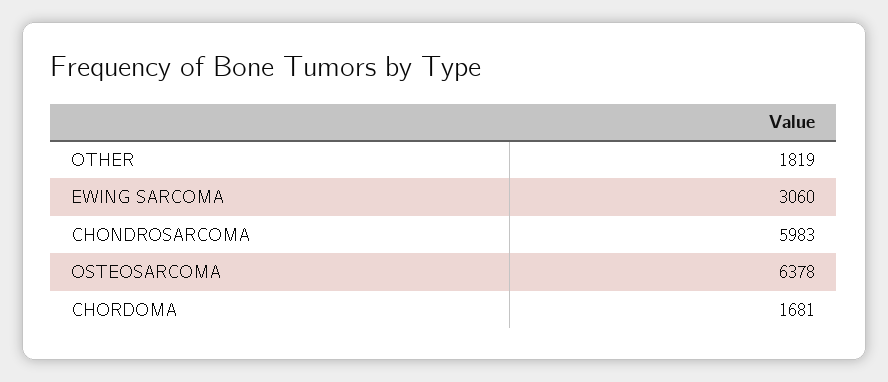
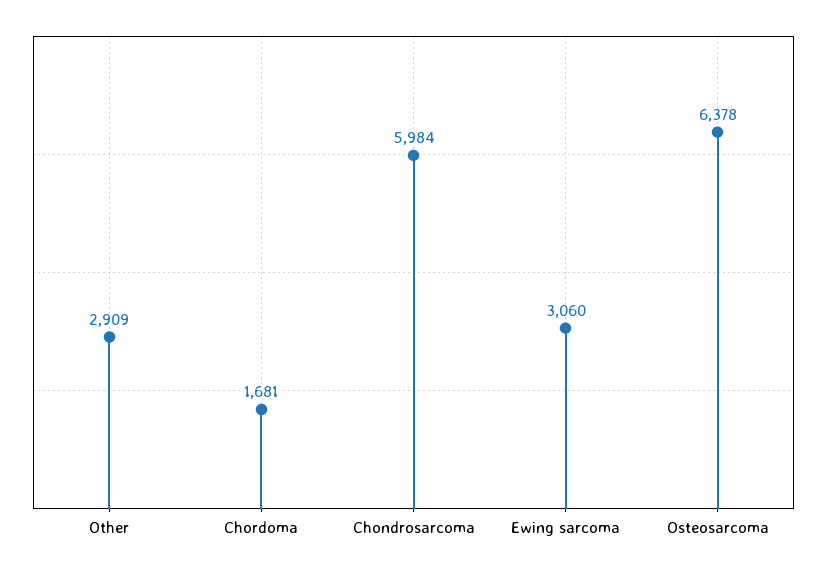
OTHER: 1819 -> 2909
CHONDROSARCOMA: 5983 -> 5984

